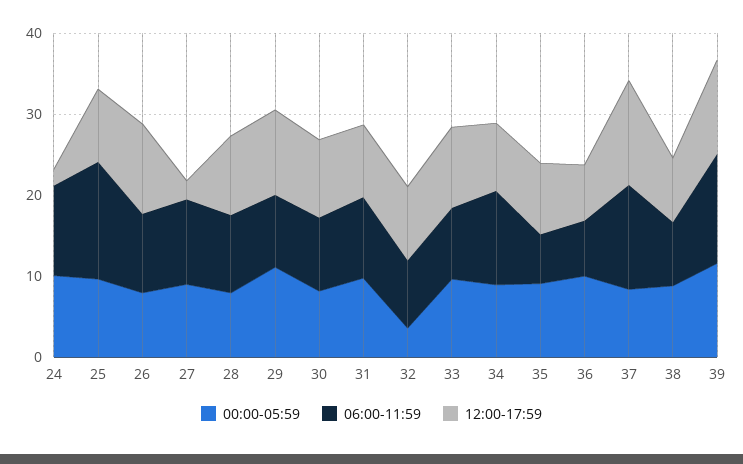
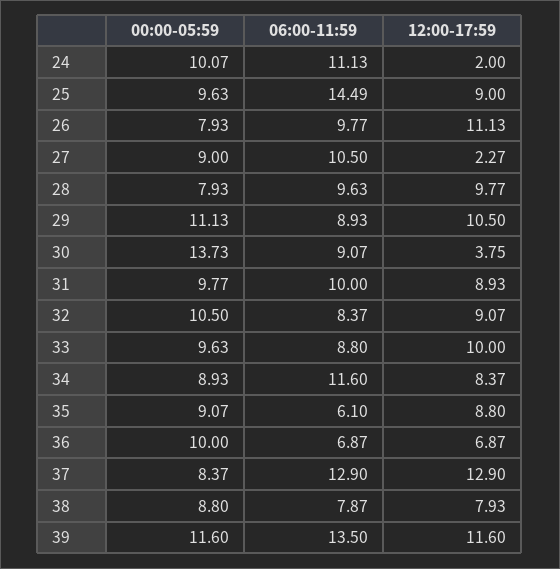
00:00-05:59, 30: 8 -> 13.73
12:00-17:59, 30: 10 -> 3.75
00:00-05:59, 32: 4 -> 10.5

